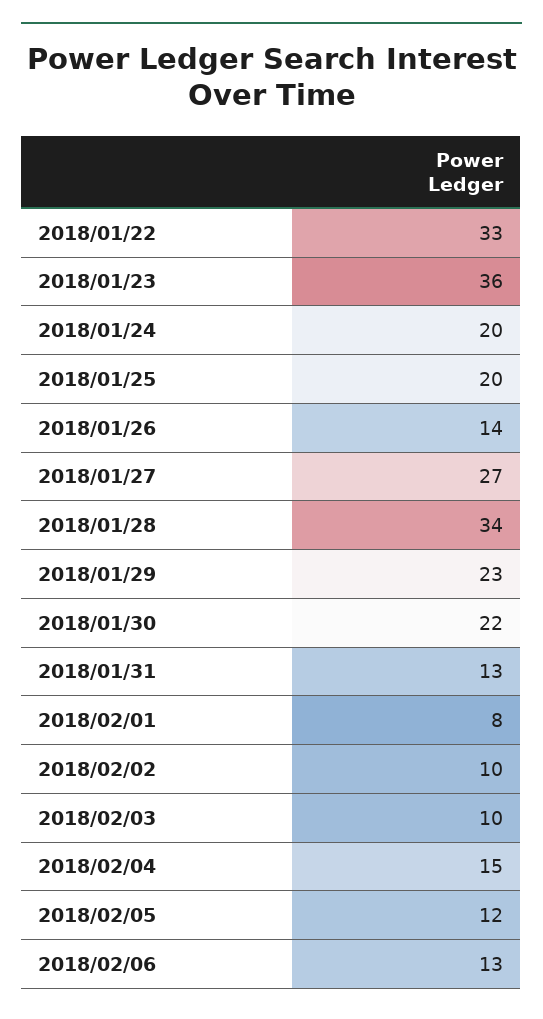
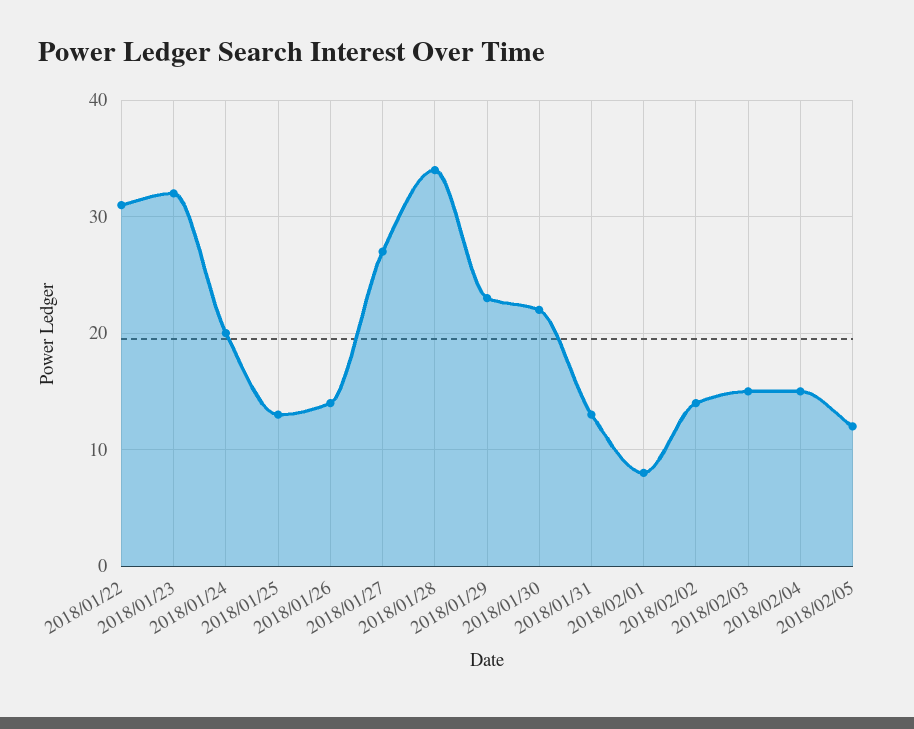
2018/01/22: 33 -> 31
2018/01/23: 36 -> 32
2018/01/25: 20 -> 13
2018/02/02: 10 -> 14
2018/02/03: 10 -> 15
2018/02/06: 13 -> none

